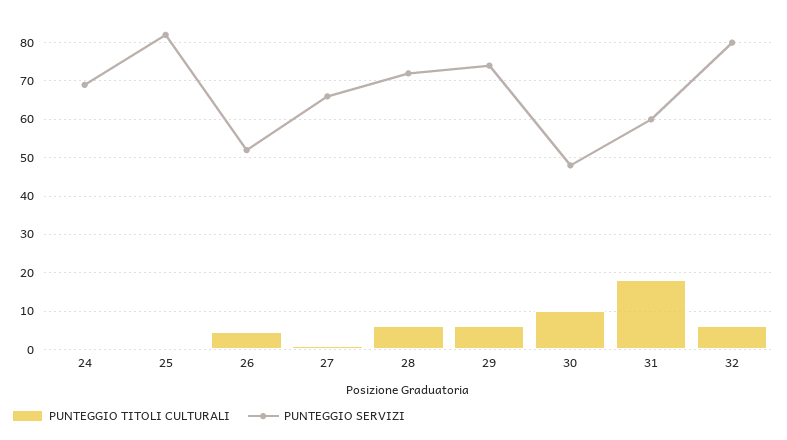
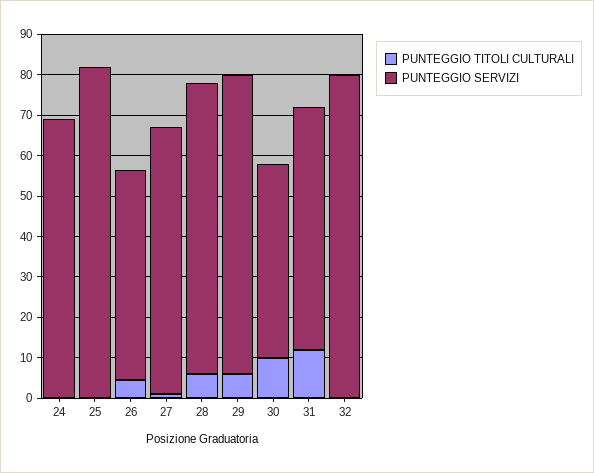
PUNTEGGIO TITOLI CULTURALI, 31: 18 -> 12
PUNTEGGIO TITOLI CULTURALI, 32: 6 -> 0

